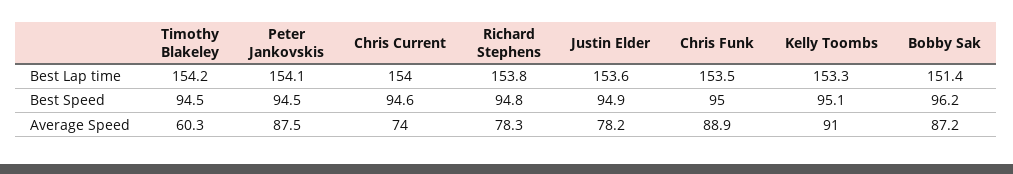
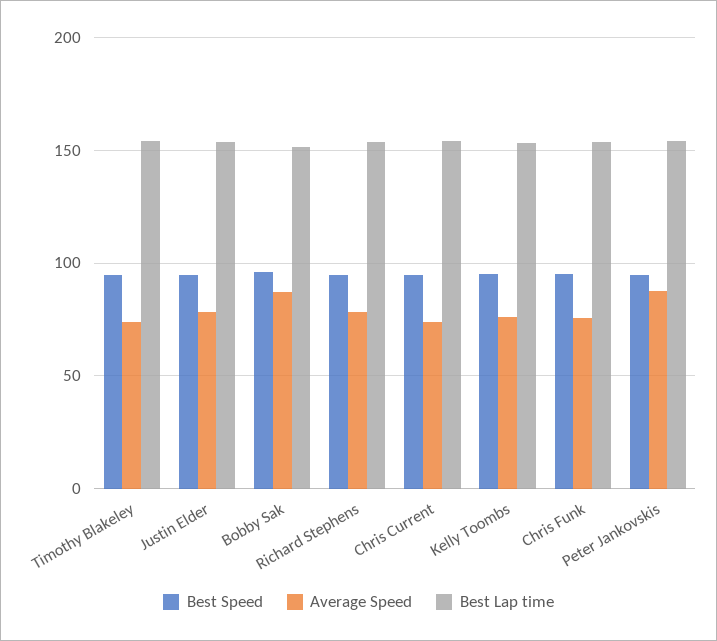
Average Speed, Timothy Blakeley: 60.3 -> 75
Average Speed, Chris Funk: 88.9 -> 75
Average Speed, Kelly Toombs: 91 -> 75

